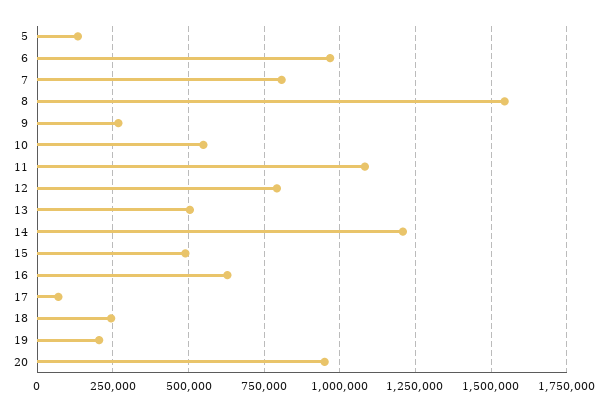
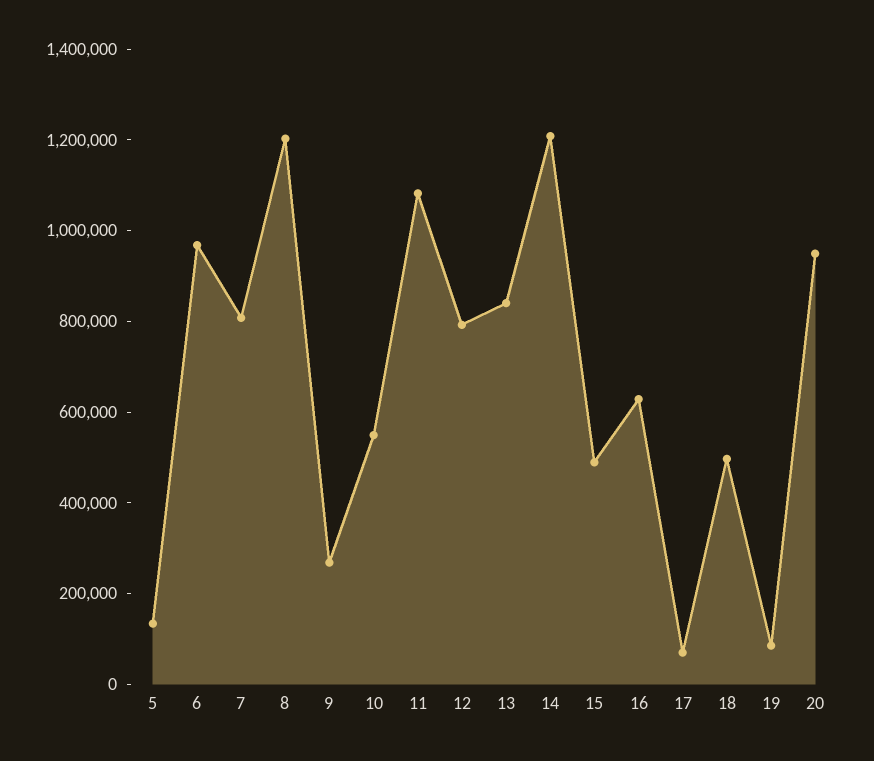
8: 1550000 -> 1200000
13: 500000 -> 850000
18: 250000 -> 500000
19: 200000 -> 100000

